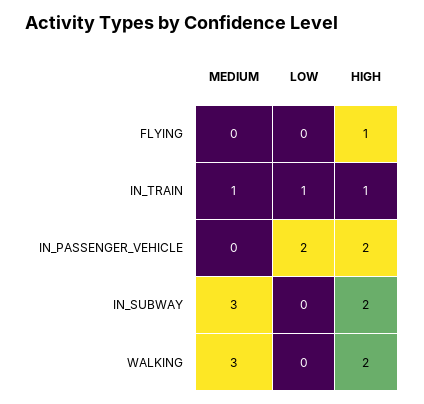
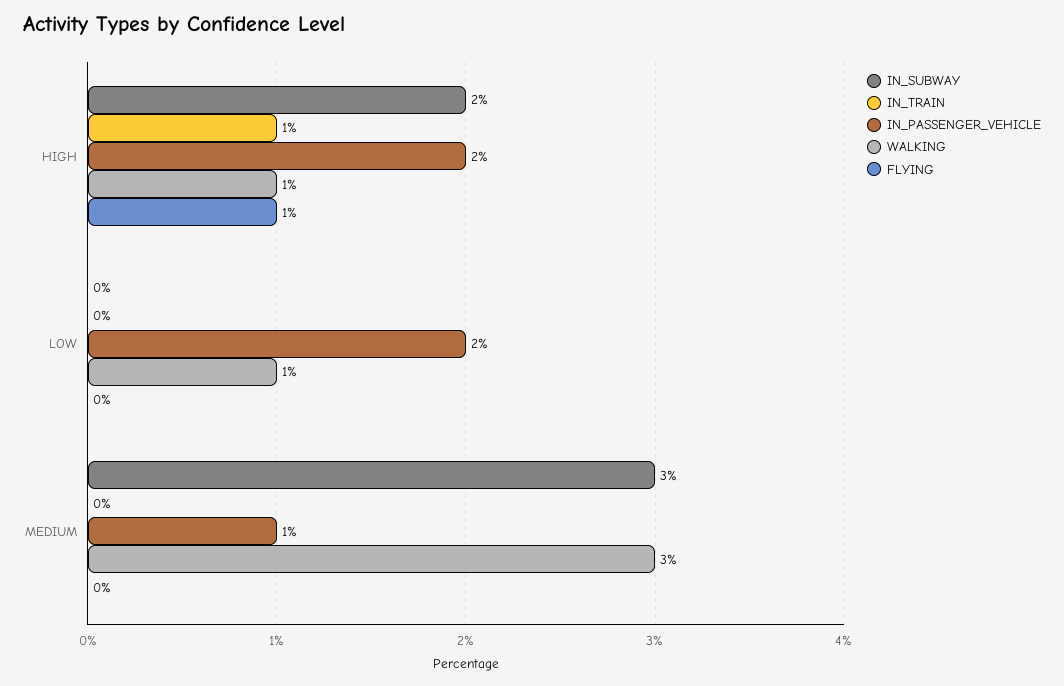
IN_TRAIN, MEDIUM: 1 -> 0
IN_TRAIN, LOW: 1 -> 0
IN_PASSENGER_VEHICLE, MEDIUM: 0 -> 1
WALKING, LOW: 0 -> 1
WALKING, HIGH: 2 -> 1

